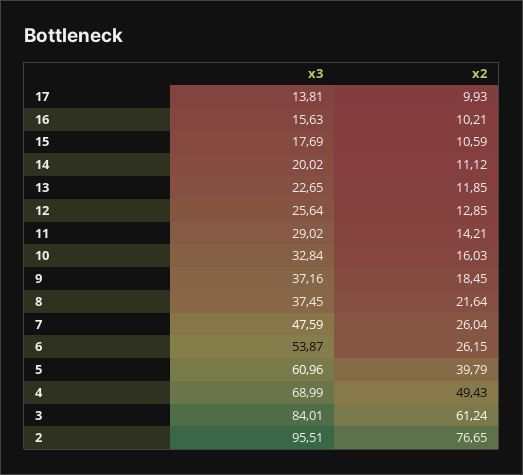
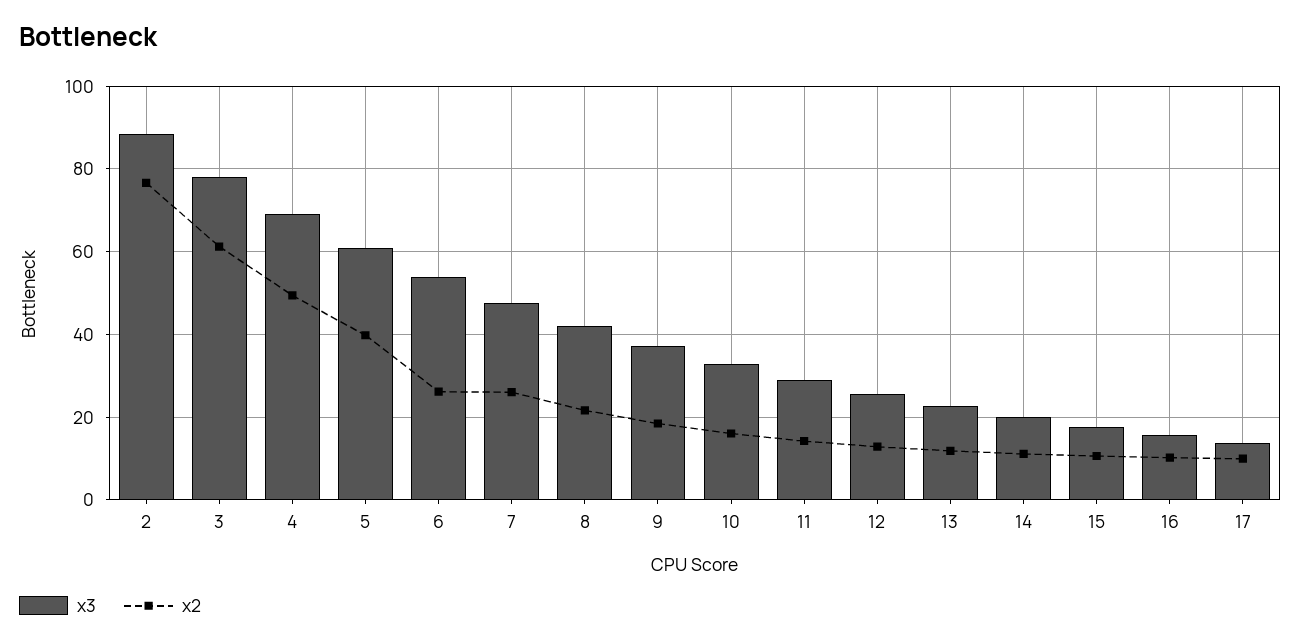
x3, 8: 37.45 -> 42
x3, 3: 84.01 -> 78
x3, 2: 95.51 -> 88

